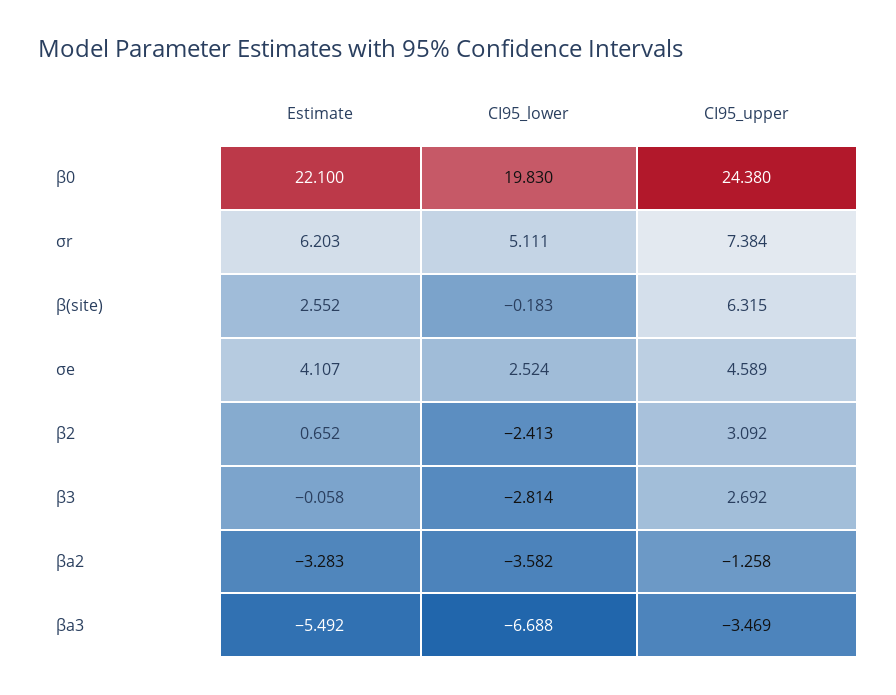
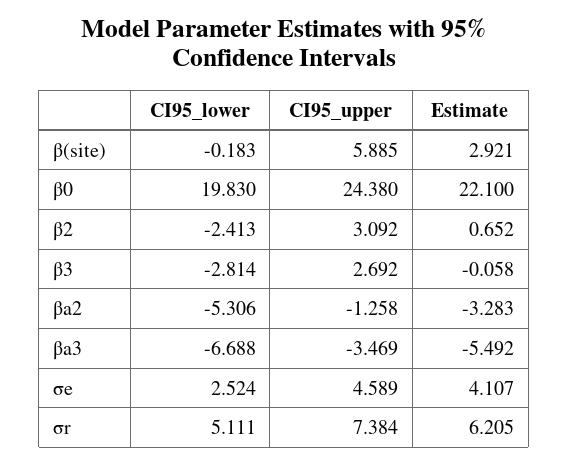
Estimate, σr: 6.203 -> 6.205
Estimate, β(site): 2.552 -> 2.921
CI95_upper, β(site): 6.315 -> 5.885
CI95_lower, βa2: -3.582 -> -5.306

